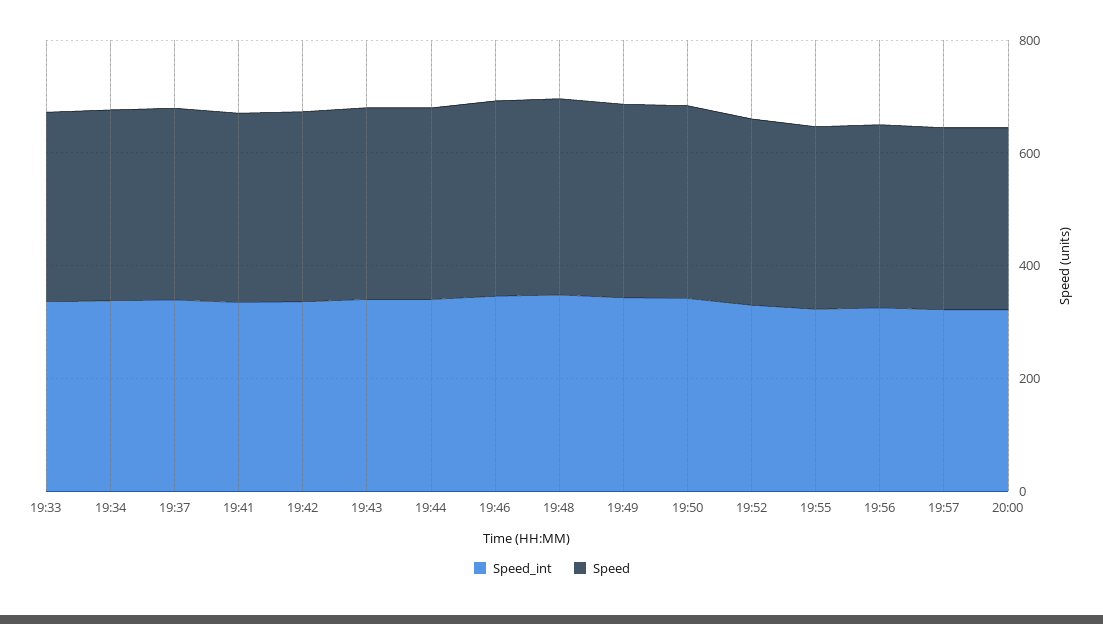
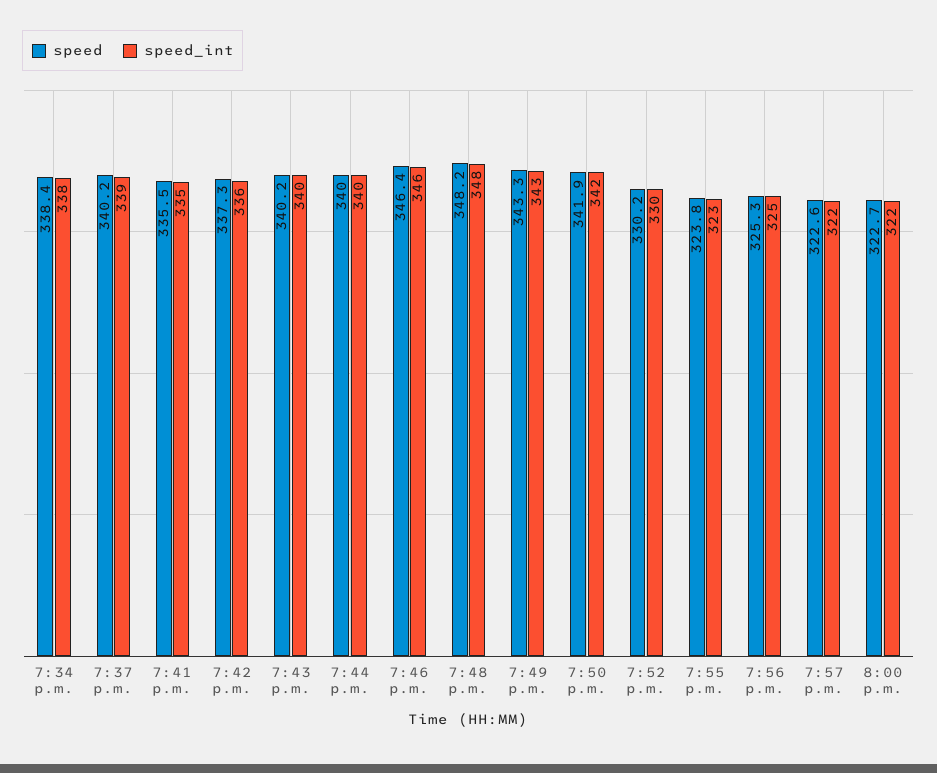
Speed_int, 19:33: 350 -> none
Speed, 19:33: 350 -> none

